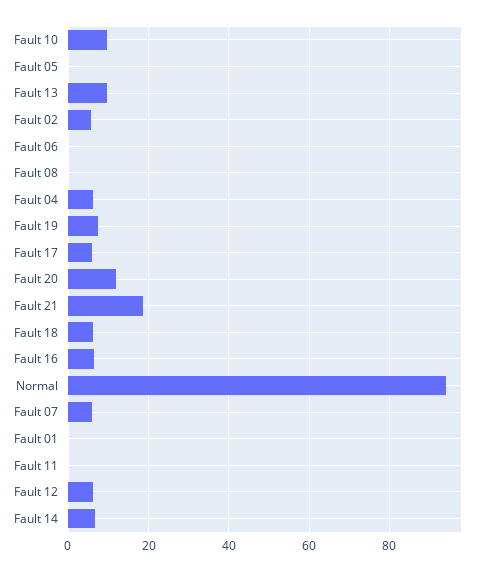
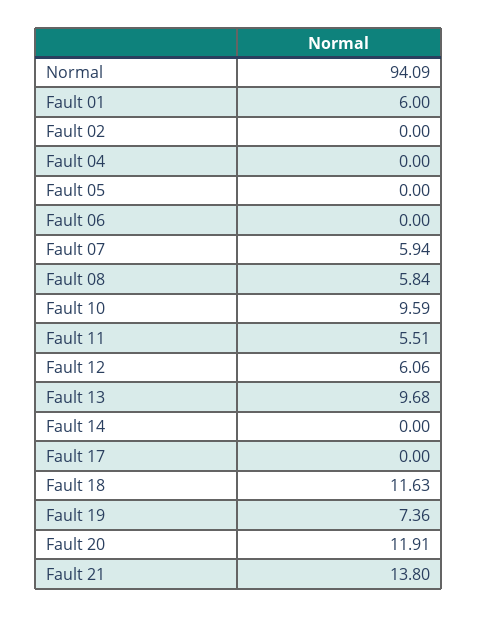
Fault 02: 6 -> 0
Fault 08: 0 -> 5.84
Fault 04: 6 -> 0
Fault 17: 6 -> 0
Fault 21: 18 -> 13.8
Fault 18: 6 -> 11.63
Fault 16: 6 -> none
Fault 01: 0 -> 6
Fault 11: 0 -> 5.51
Fault 14: 6 -> 0

